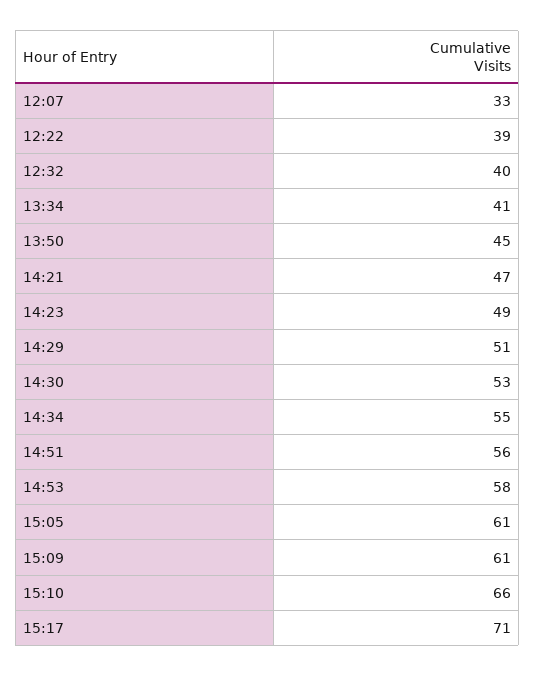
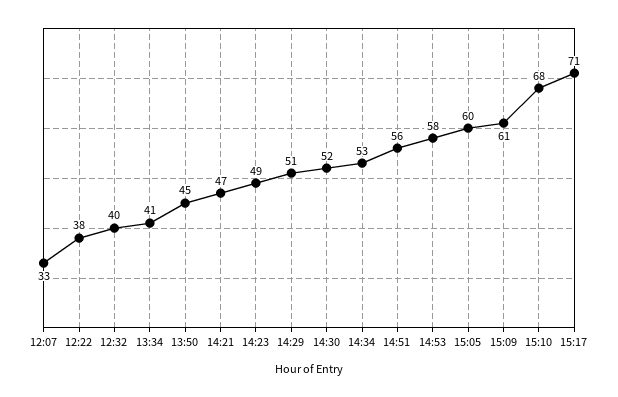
12:22: 39 -> 38
14:30: 53 -> 52
14:34: 55 -> 53
15:05: 61 -> 60
15:10: 66 -> 68

